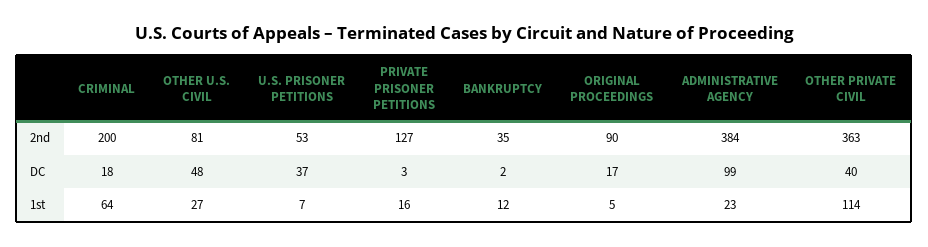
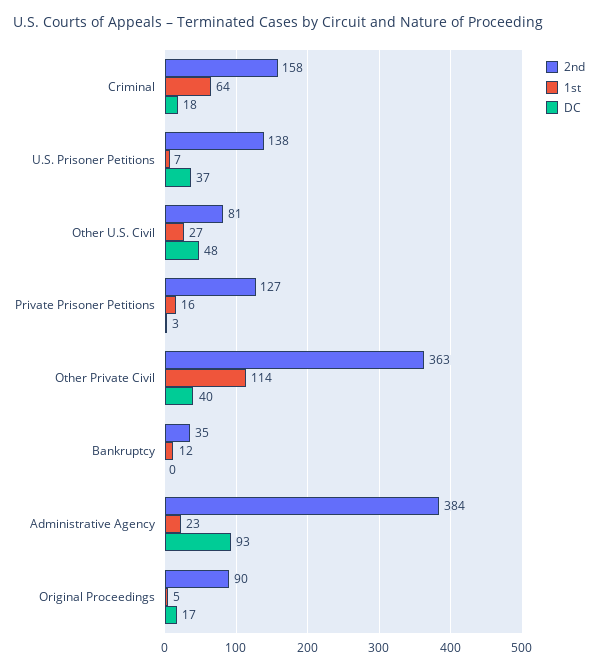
2nd, CRIMINAL: 200 -> 158
2nd, U.S. PRISONER PETITIONS: 53 -> 138
DC, BANKRUPTCY: 2 -> 0
DC, ADMINISTRATIVE AGENCY: 99 -> 93

